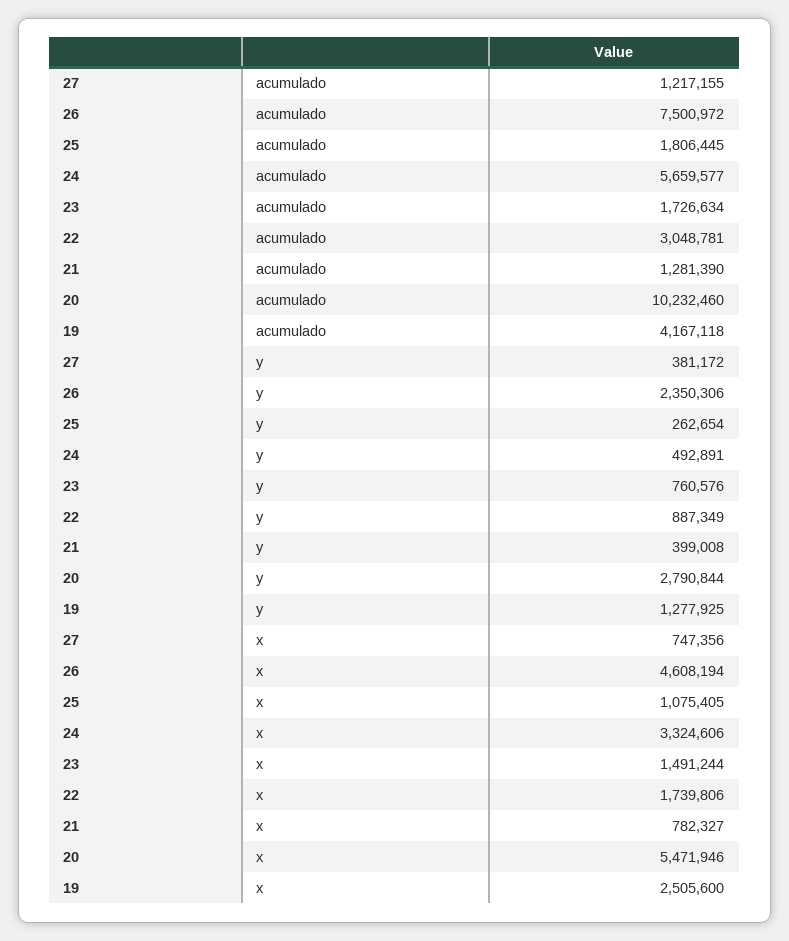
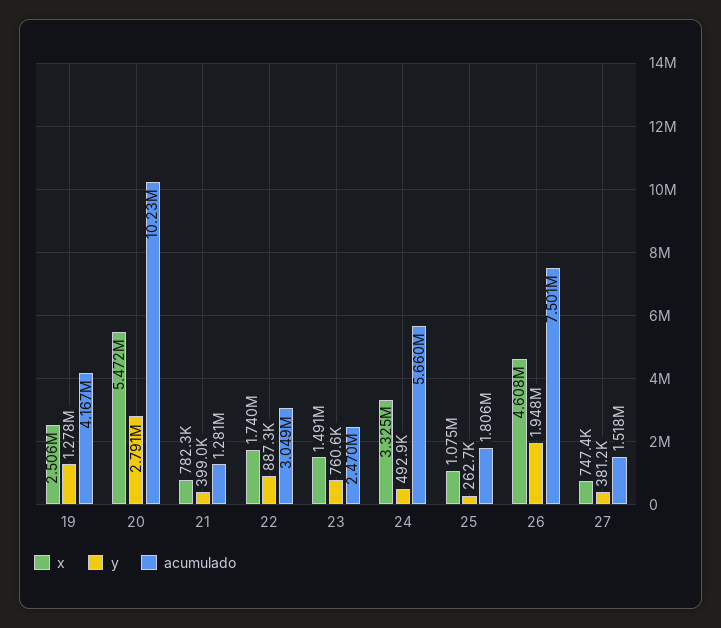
acumulado, 27: 1217155 -> 1518000
acumulado, 23: 1726634 -> 2470000
y, 26: 2350306 -> 1948000

